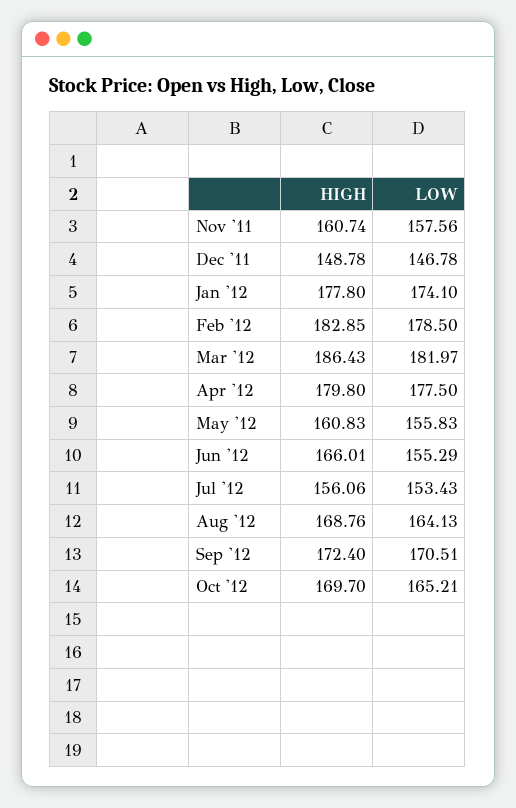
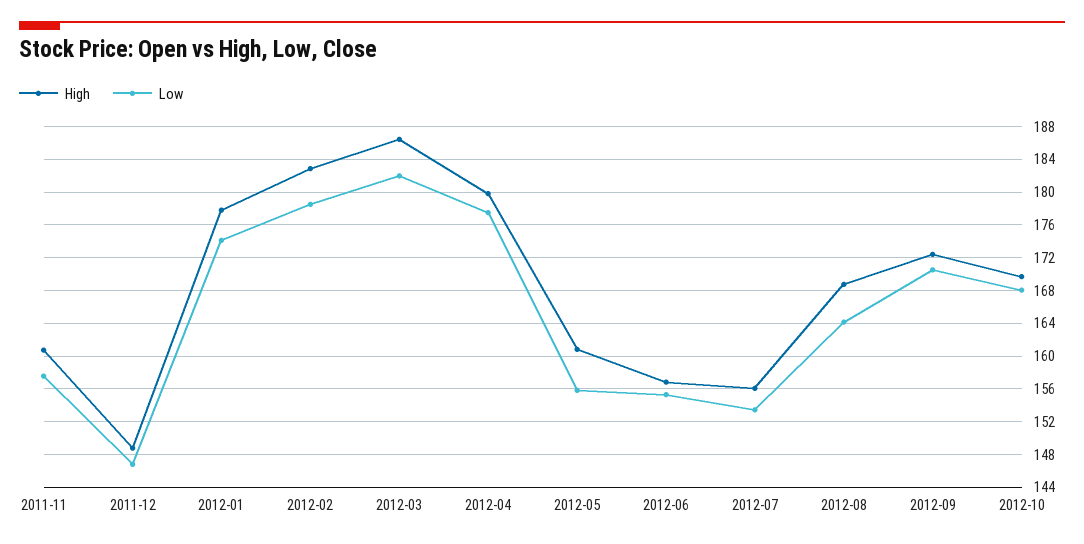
HIGH, Jun '12: 166.01 -> 157
LOW, Oct '12: 165.21 -> 168

